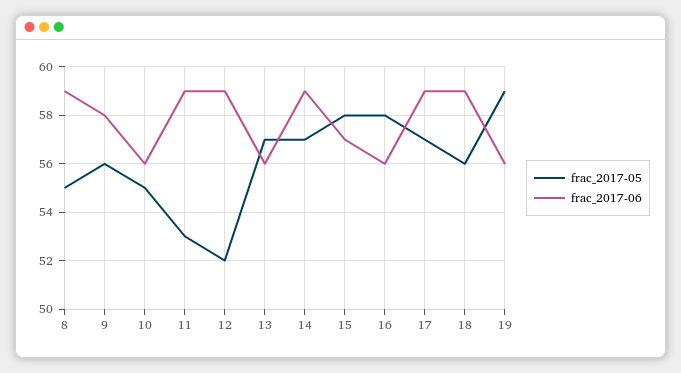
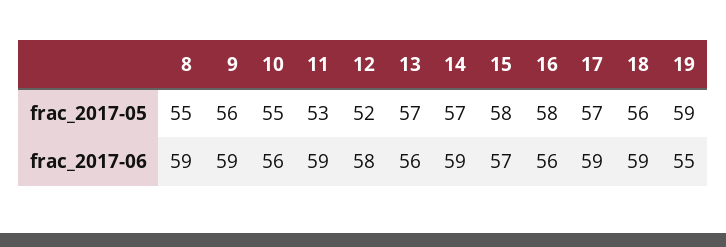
frac_2017-06, 9: 58 -> 59
frac_2017-06, 12: 59 -> 58
frac_2017-06, 19: 56 -> 55

